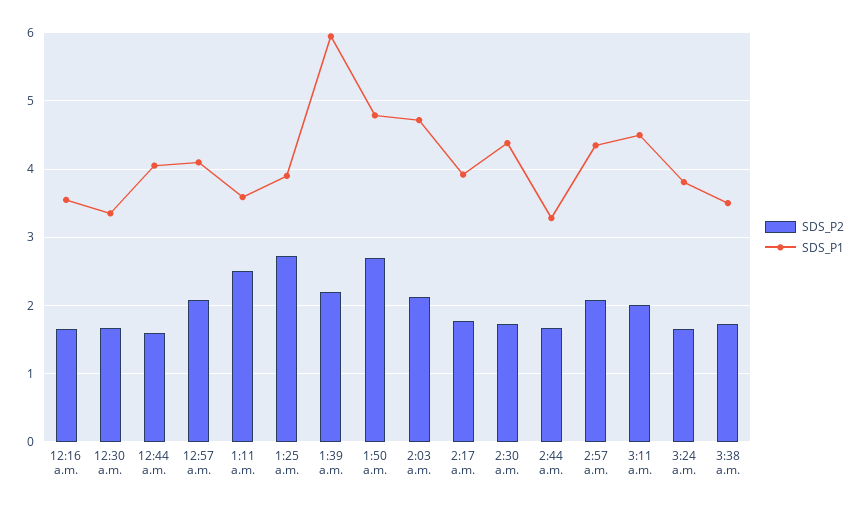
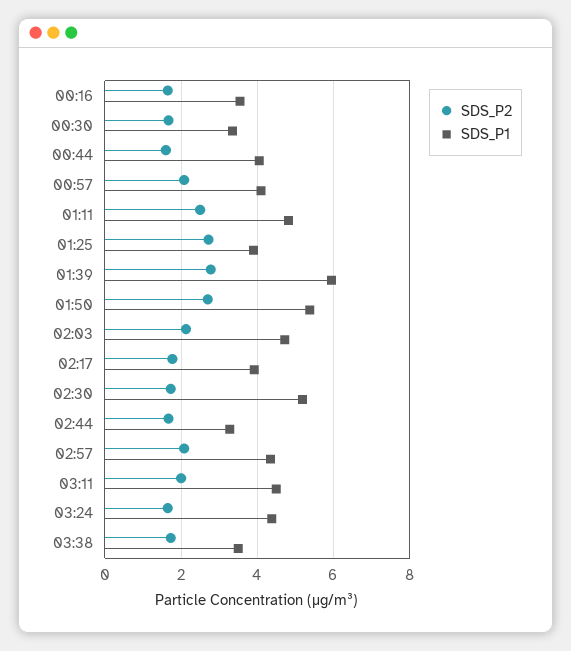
SDS_P1, 1:11 a.m.: 3.6 -> 4.8
SDS_P2, 1:39 a.m.: 2.2 -> 2.8
SDS_P1, 1:50 a.m.: 4.8 -> 5.4
SDS_P1, 2:30 a.m.: 4.4 -> 5.2
SDS_P1, 3:24 a.m.: 3.8 -> 4.4

